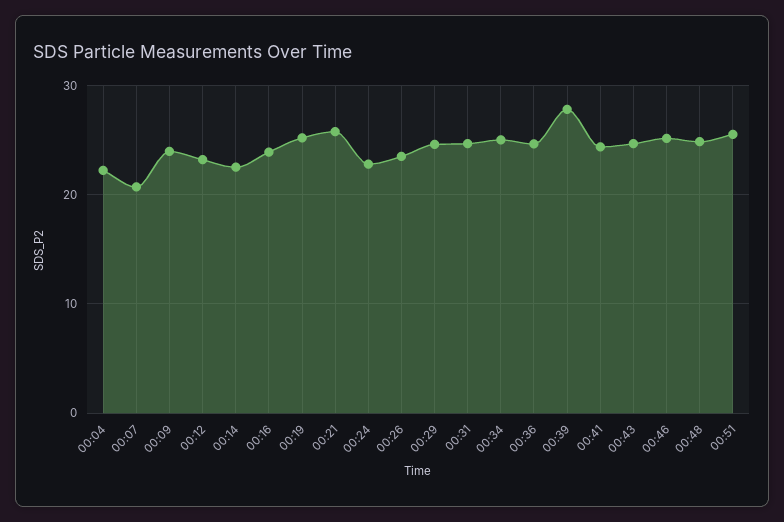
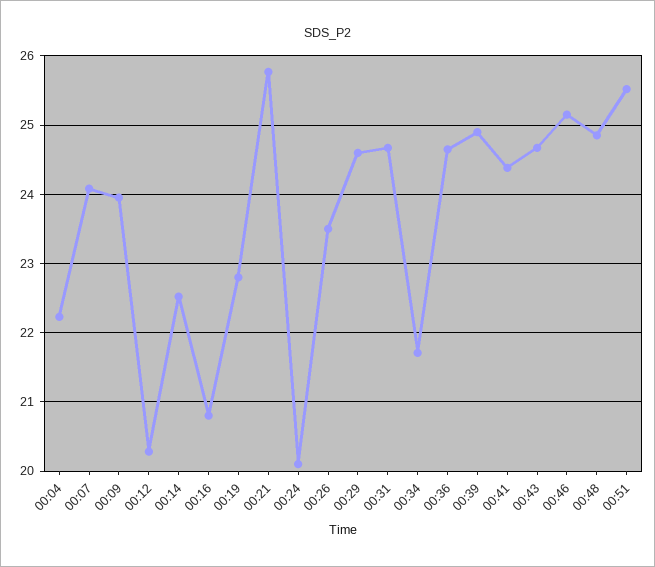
00:07: 21 -> 24.1
00:12: 23 -> 20.3
00:16: 24 -> 20.8
00:19: 25 -> 22.8
00:24: 23 -> 20.1
00:34: 25 -> 21.7
00:39: 28 -> 24.9

